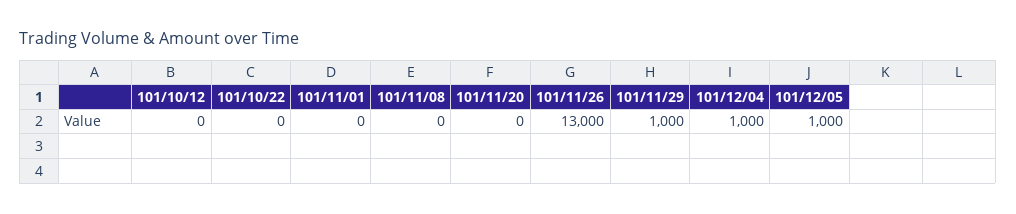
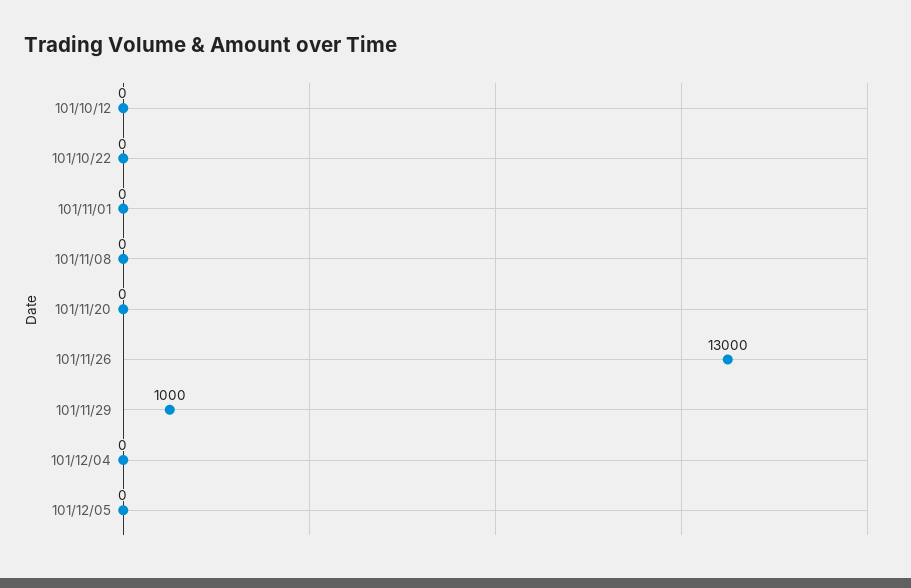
101/12/04: 1000 -> 0
101/12/05: 1000 -> 0

